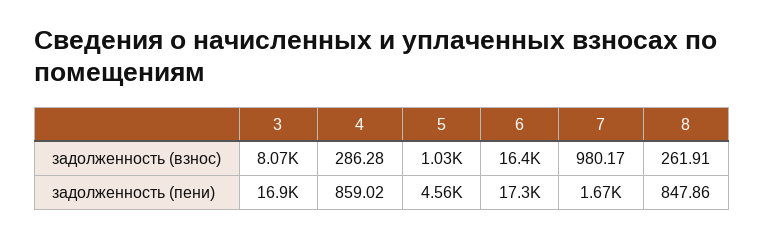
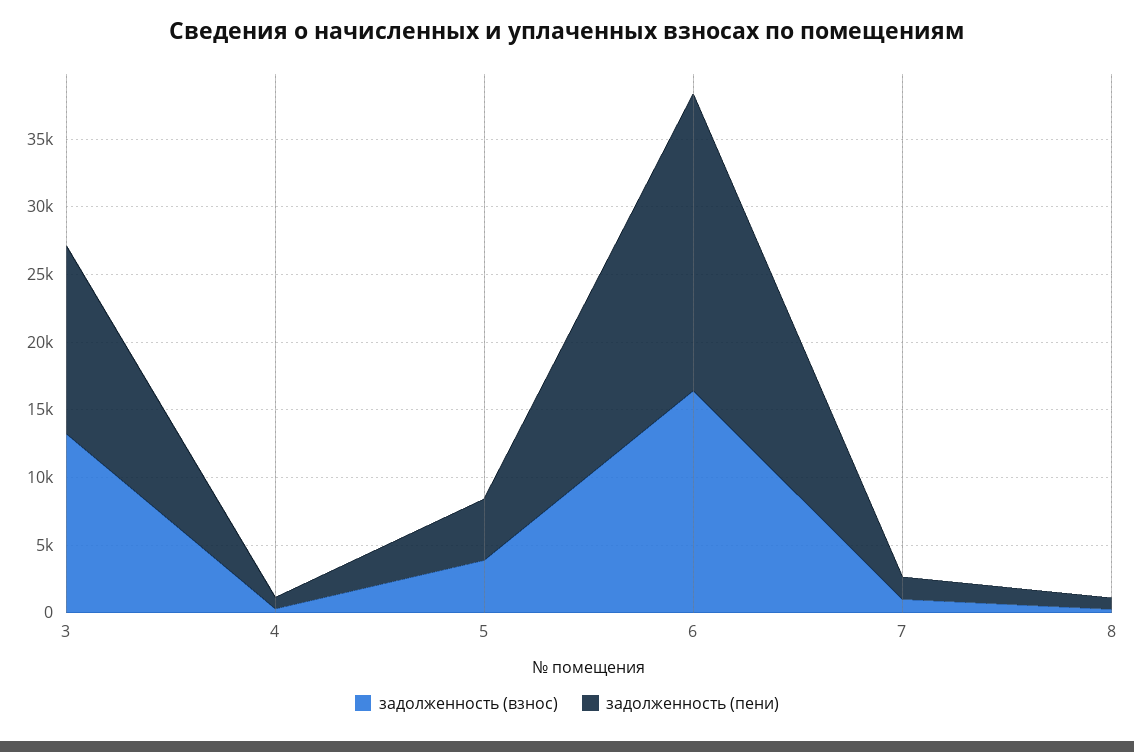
задолженность (взнос), 3: 8070 -> 13000
задолженность (взнос), 5: 1030 -> 4000
задолженность (пени), 3: 16900 -> 14000
задолженность (пени), 6: 17300 -> 22000

